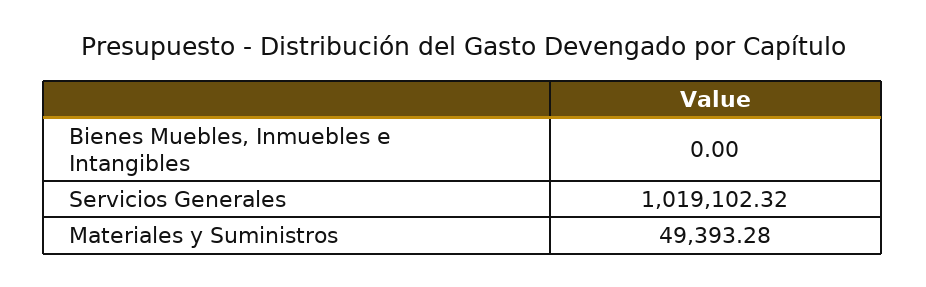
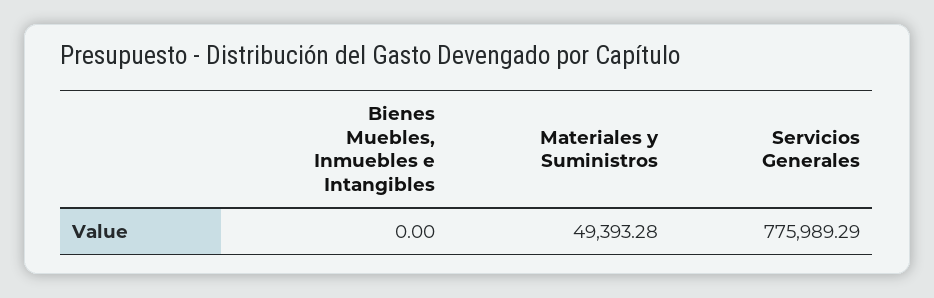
Servicios Generales: 1019102.32 -> 775989.29

